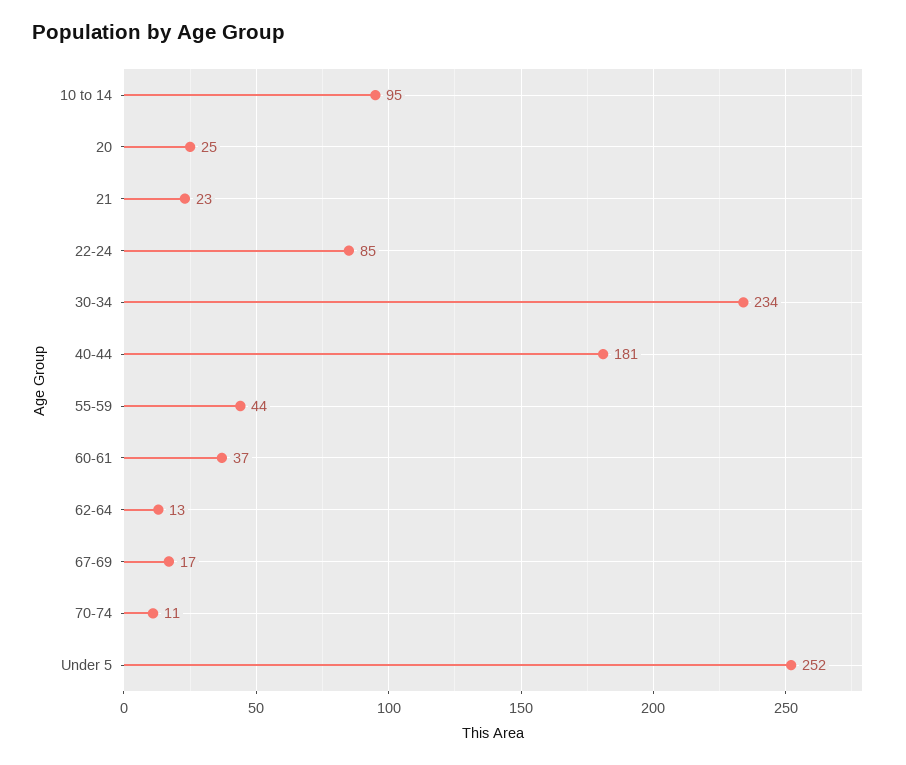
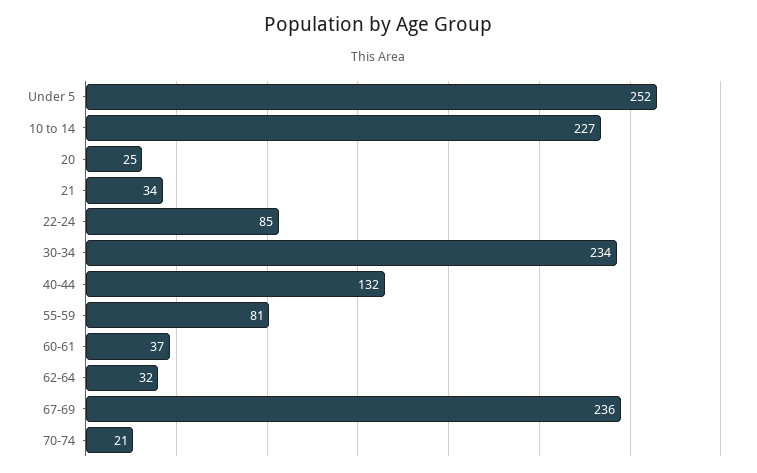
10 to 14: 95 -> 227
21: 23 -> 34
40-44: 181 -> 132
55-59: 44 -> 81
62-64: 13 -> 32
67-69: 17 -> 236
70-74: 11 -> 21

